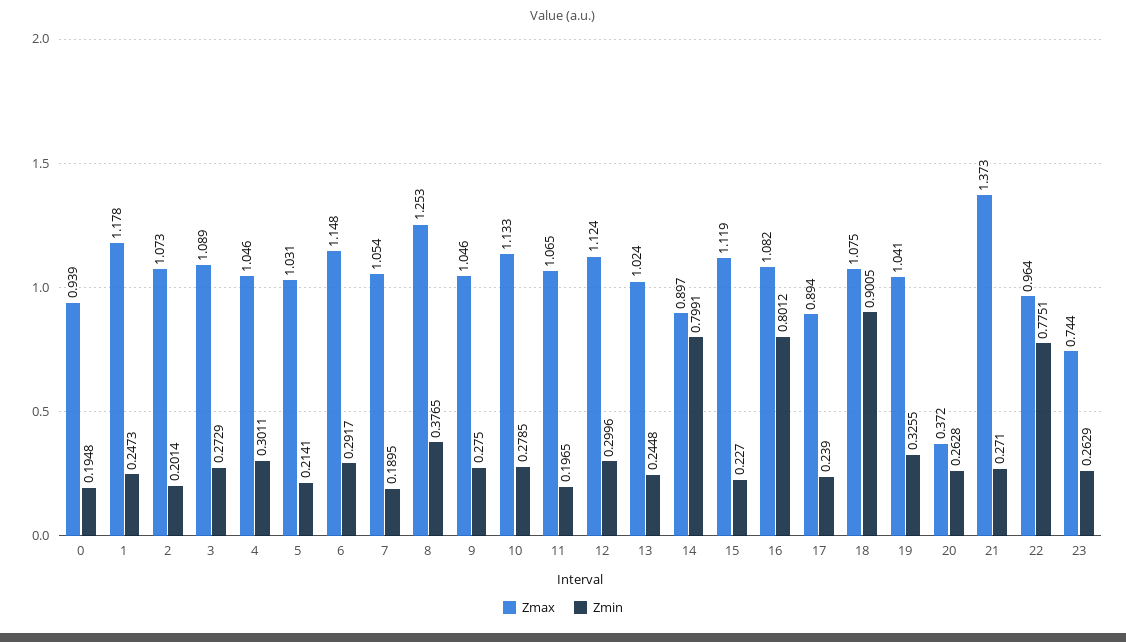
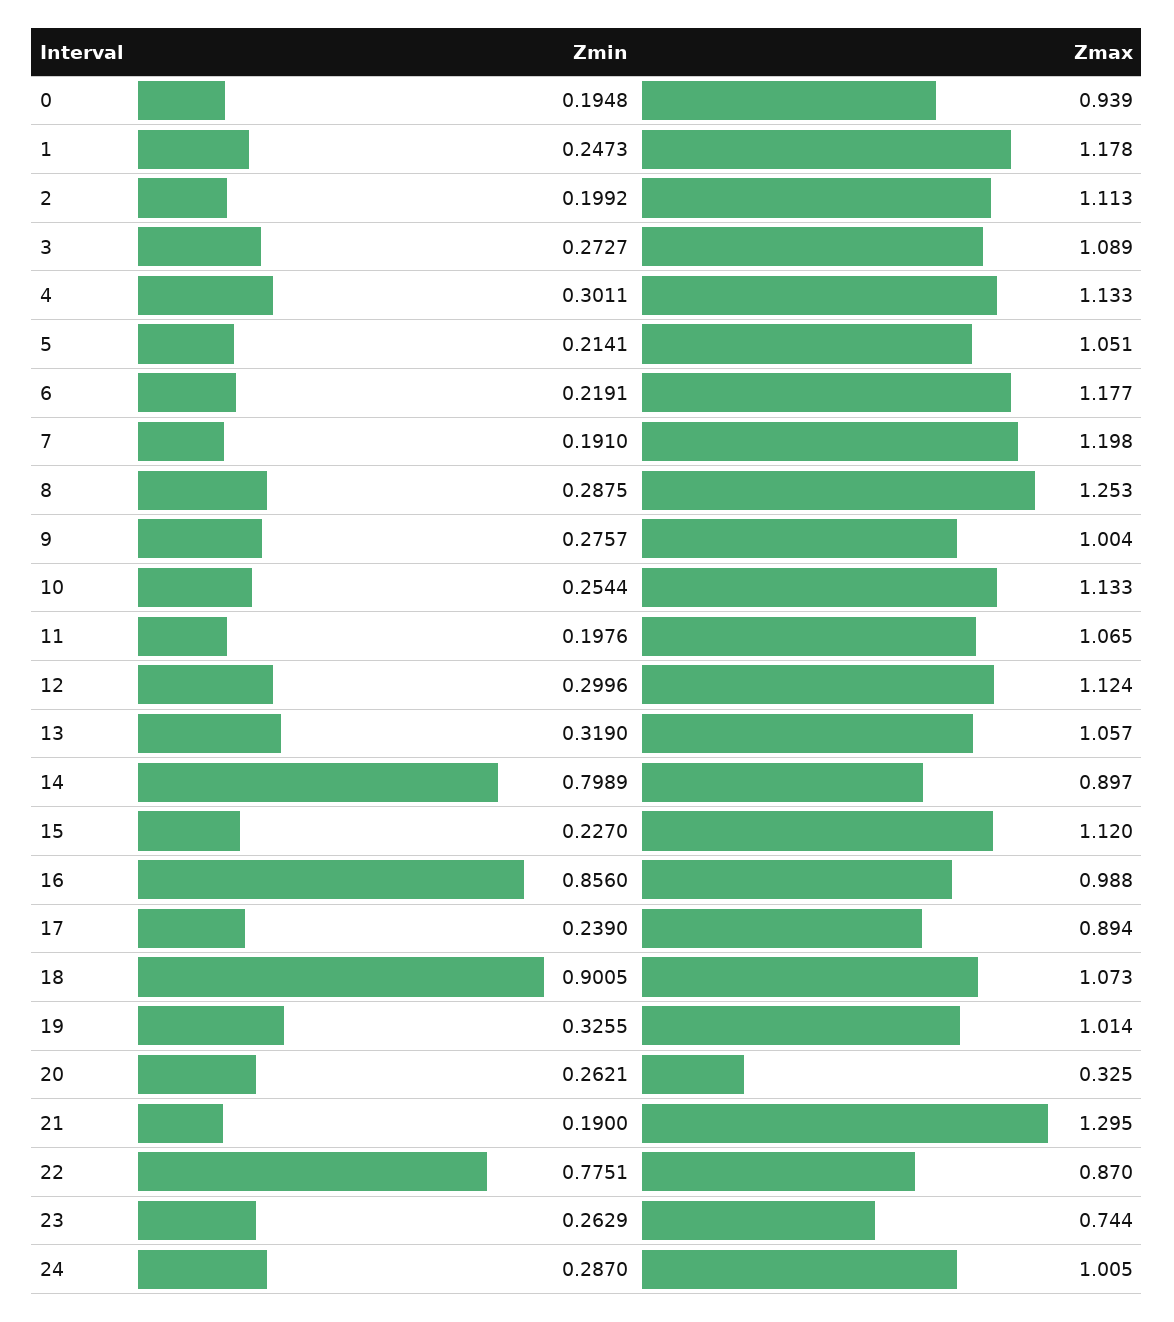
Zmax, 2: 1.073 -> 1.113
Zmin, 2: 0.2014 -> 0.1992
Zmin, 3: 0.2729 -> 0.2727
Zmax, 4: 1.046 -> 1.133
Zmax, 5: 1.031 -> 1.051
Zmax, 6: 1.148 -> 1.177
Zmin, 6: 0.2917 -> 0.2191
Zmax, 7: 1.054 -> 1.198
Zmin, 7: 0.1895 -> 0.191
Zmin, 8: 0.3765 -> 0.2875
Zmax, 9: 1.046 -> 1.004
Zmin, 9: 0.275 -> 0.2757
Zmin, 10: 0.2785 -> 0.2544
Zmin, 11: 0.1965 -> 0.1976
Zmax, 13: 1.024 -> 1.057
Zmin, 13: 0.2448 -> 0.319
Zmin, 14: 0.7991 -> 0.7989
Zmax, 15: 1.119 -> 1.12
Zmax, 16: 1.082 -> 0.988
Zmin, 16: 0.8012 -> 0.856
Zmax, 18: 1.075 -> 1.073
Zmax, 19: 1.041 -> 1.014
Zmax, 20: 0.372 -> 0.325
Zmin, 20: 0.2628 -> 0.2621
Zmax, 21: 1.373 -> 1.295
Zmin, 21: 0.271 -> 0.19
Zmax, 22: 0.964 -> 0.87
Zmin, 24: none -> 0.287
Zmax, 24: none -> 1.005

